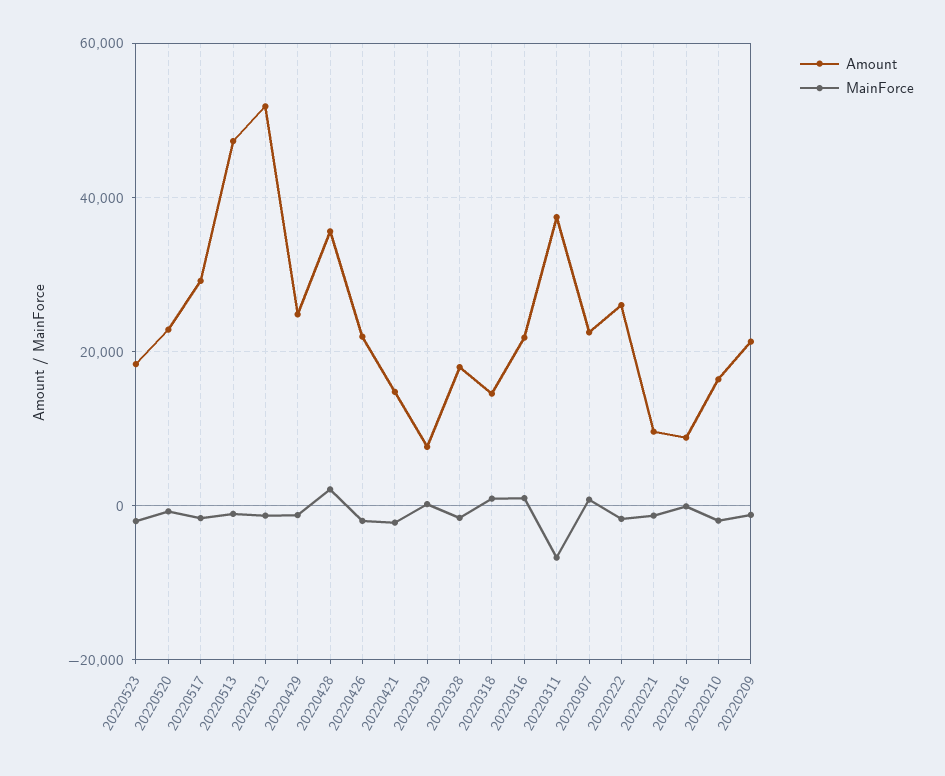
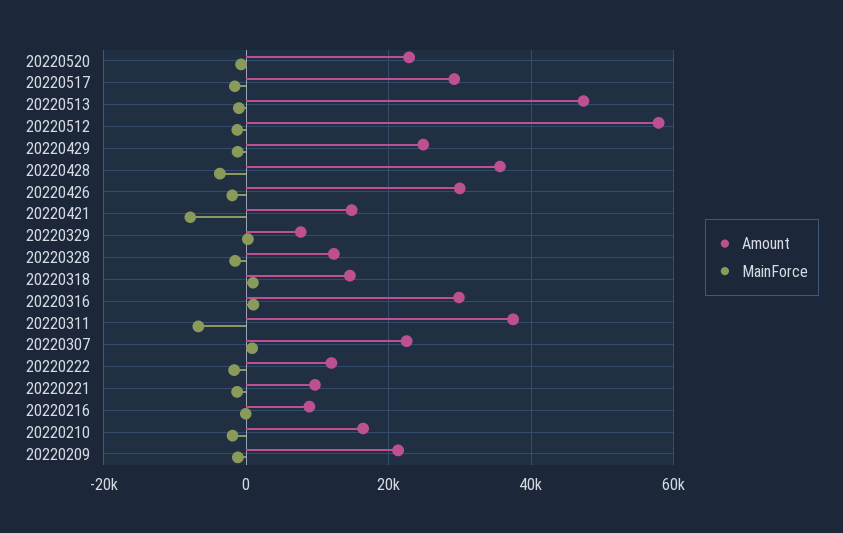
Amount, 20220523: 18000 -> none
MainForce, 20220523: -2000 -> none
Amount, 20220512: 52000 -> 58000
MainForce, 20220428: 2000 -> -4000
Amount, 20220426: 22000 -> 30000
MainForce, 20220421: -2000 -> -8000
Amount, 20220328: 18000 -> 12000
Amount, 20220316: 22000 -> 30000
Amount, 20220222: 26000 -> 12000

